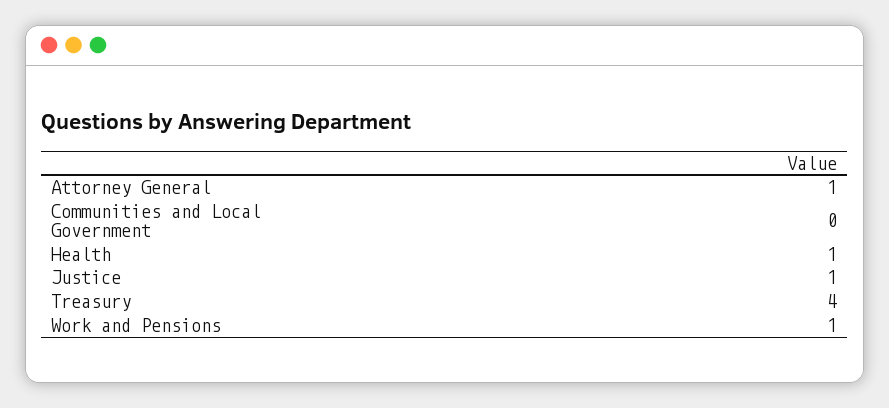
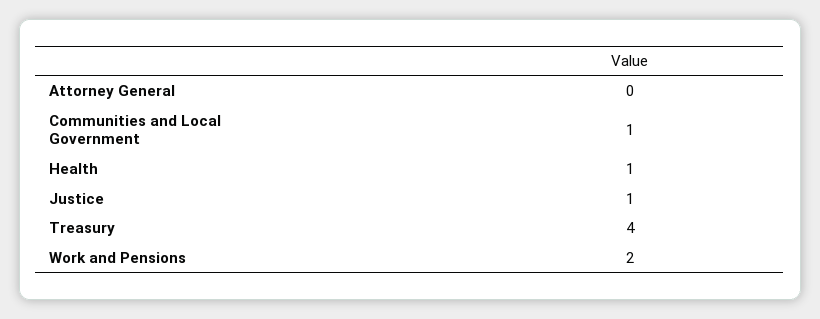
Attorney General: 1 -> 0
Communities and Local Government: 0 -> 1
Work and Pensions: 1 -> 2

